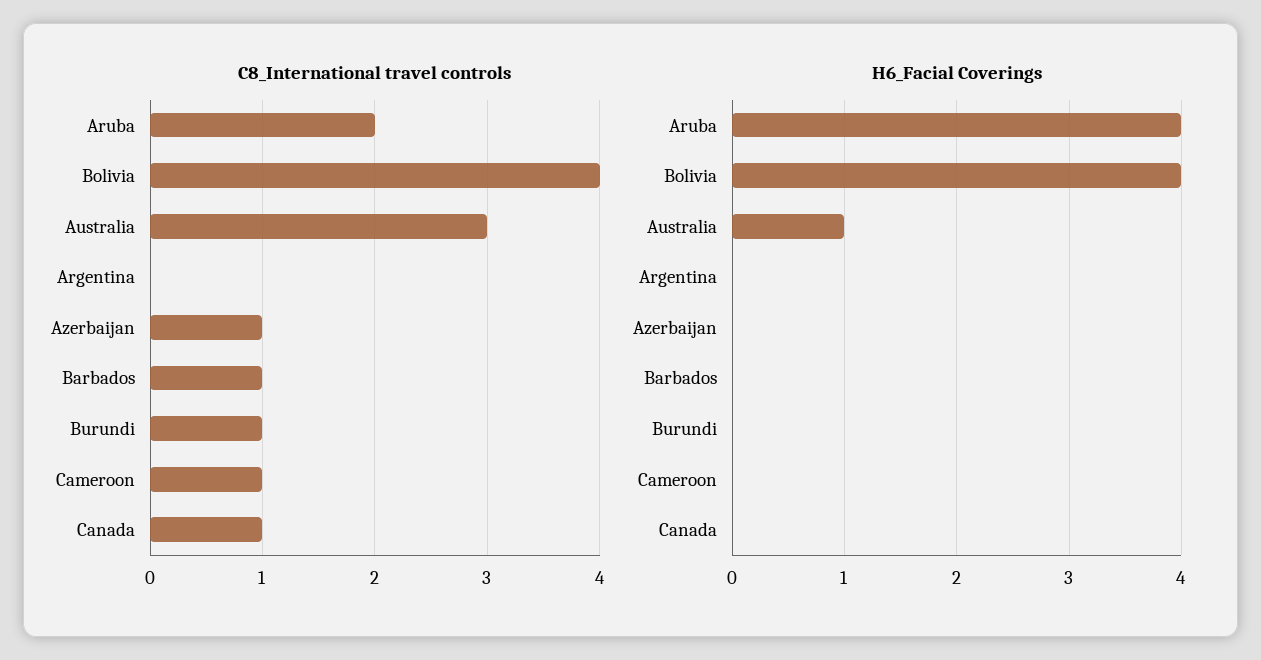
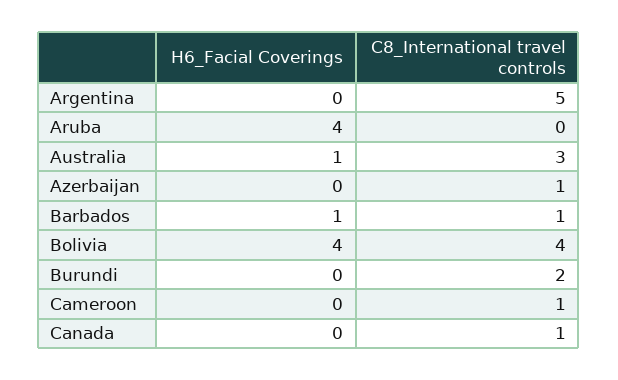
C8_International travel controls, Aruba: 2 -> 0
C8_International travel controls, Argentina: 0 -> 5
C8_International travel controls, Burundi: 1 -> 2
H6_Facial Coverings, Barbados: 0 -> 1

